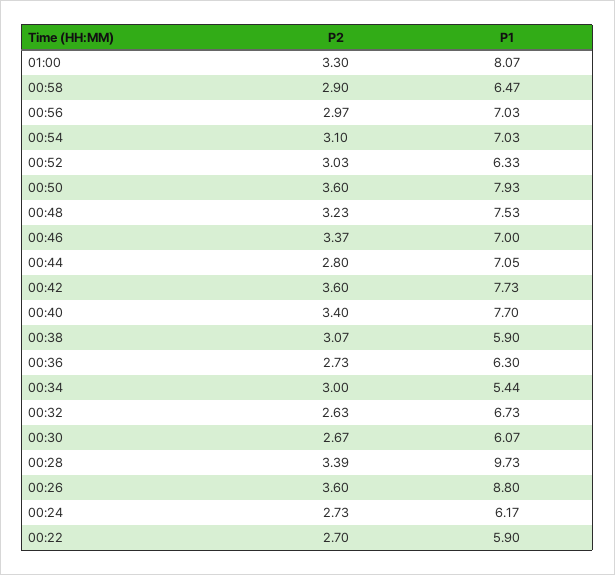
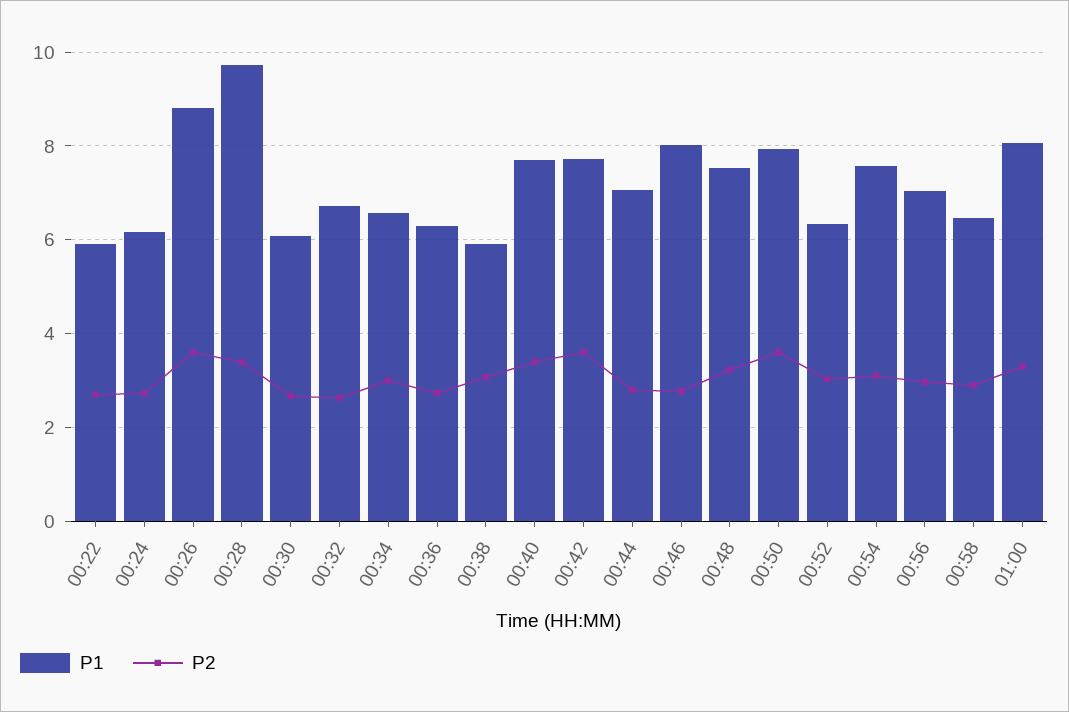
P1, 00:54: 7.03 -> 7.6
P2, 00:46: 3.37 -> 2.8
P1, 00:46: 7 -> 8
P1, 00:34: 5.44 -> 6.6

